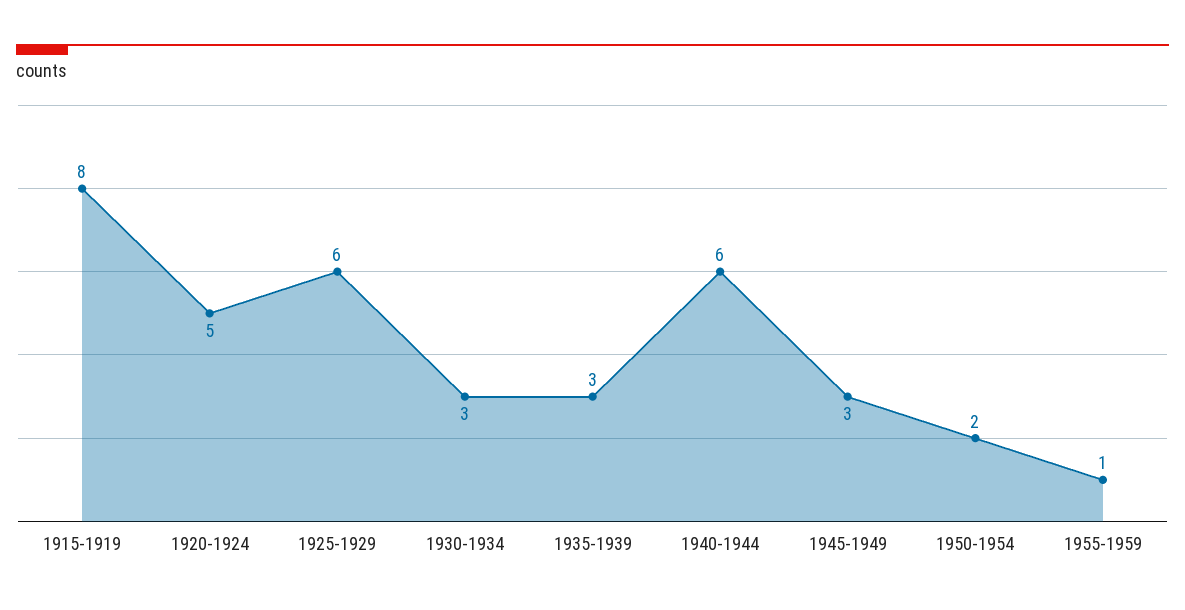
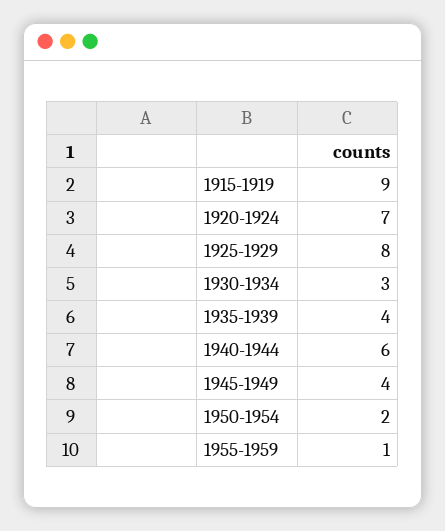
1915-1919: 8 -> 9
1920-1924: 5 -> 7
1925-1929: 6 -> 8
1935-1939: 3 -> 4
1945-1949: 3 -> 4

